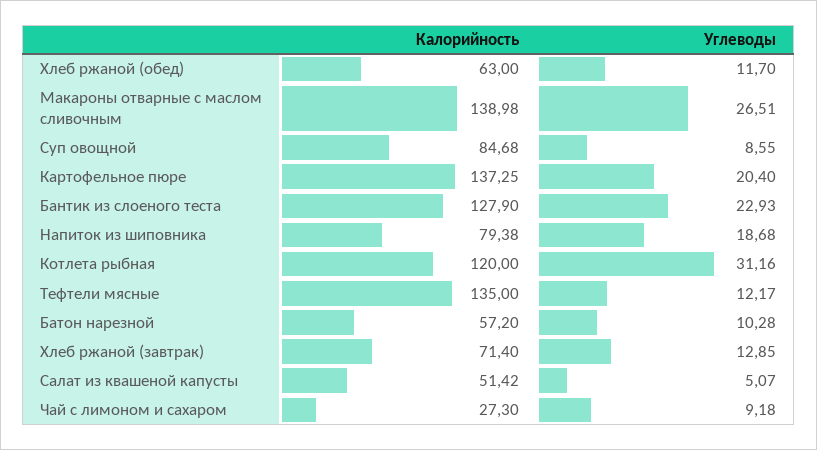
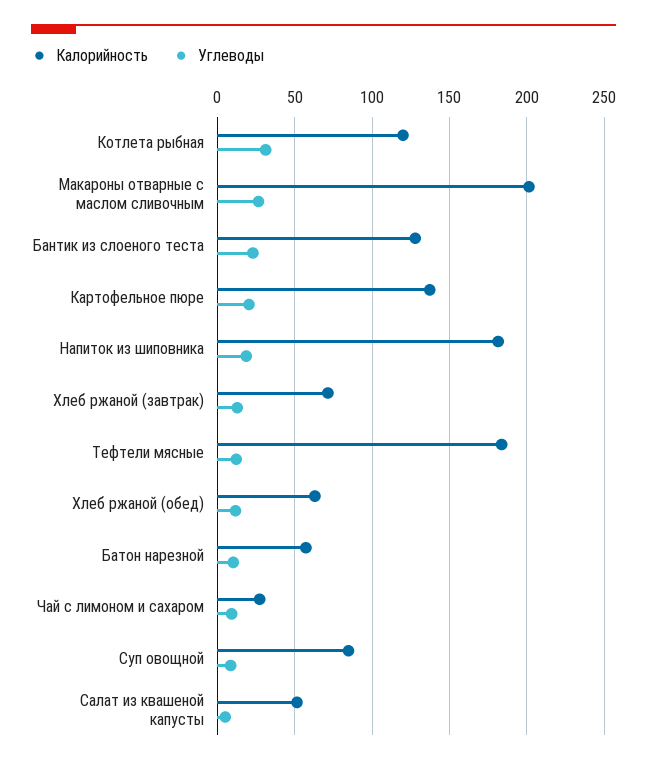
Калорийность, Макароны отварные с маслом сливочным: 138.98 -> 200
Калорийность, Напиток из шиповника: 79.38 -> 180
Калорийность, Тефтели мясные: 135 -> 185

